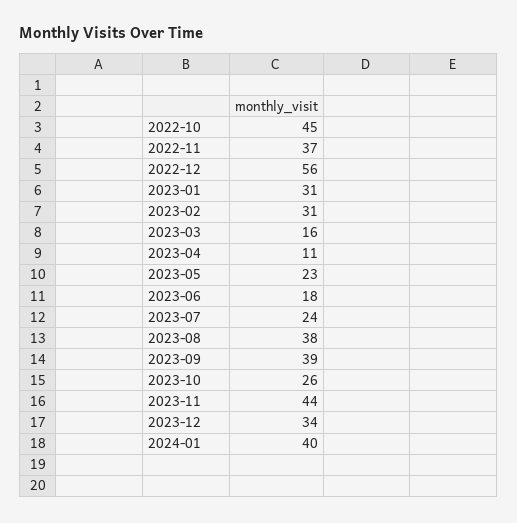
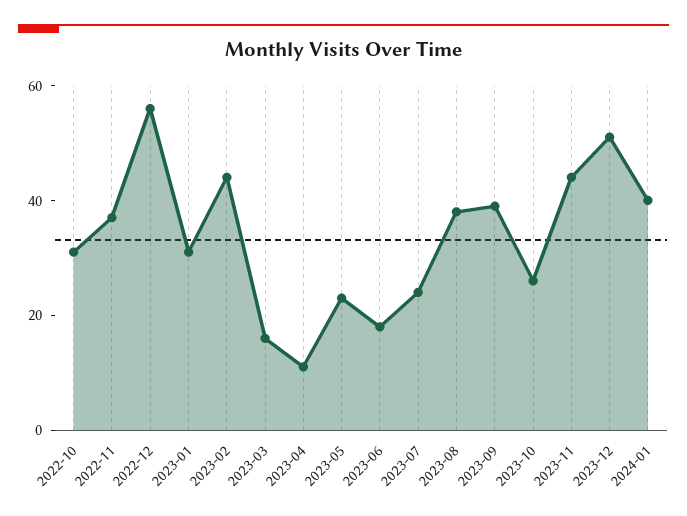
2022-10: 45 -> 30
2023-02: 31 -> 45
2023-12: 34 -> 50

